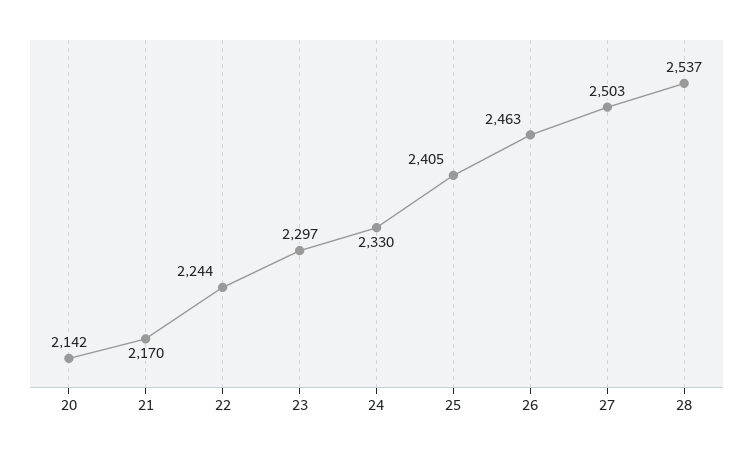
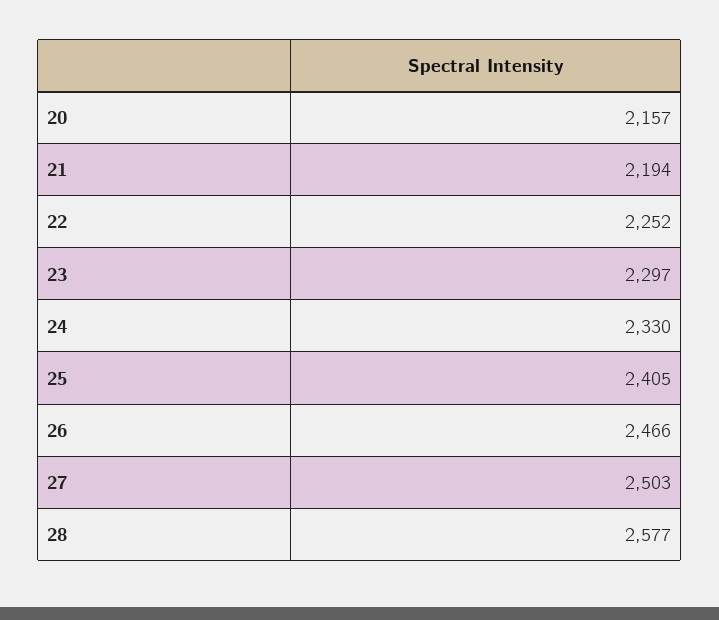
20: 2142 -> 2157
21: 2170 -> 2194
22: 2244 -> 2252
26: 2463 -> 2466
28: 2537 -> 2577

